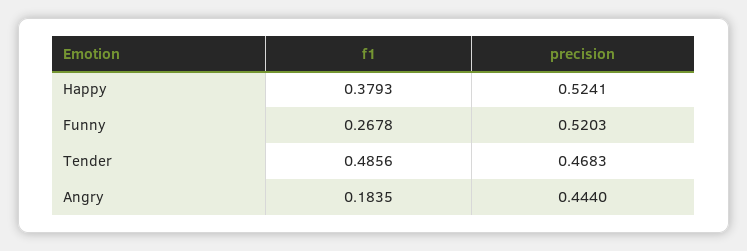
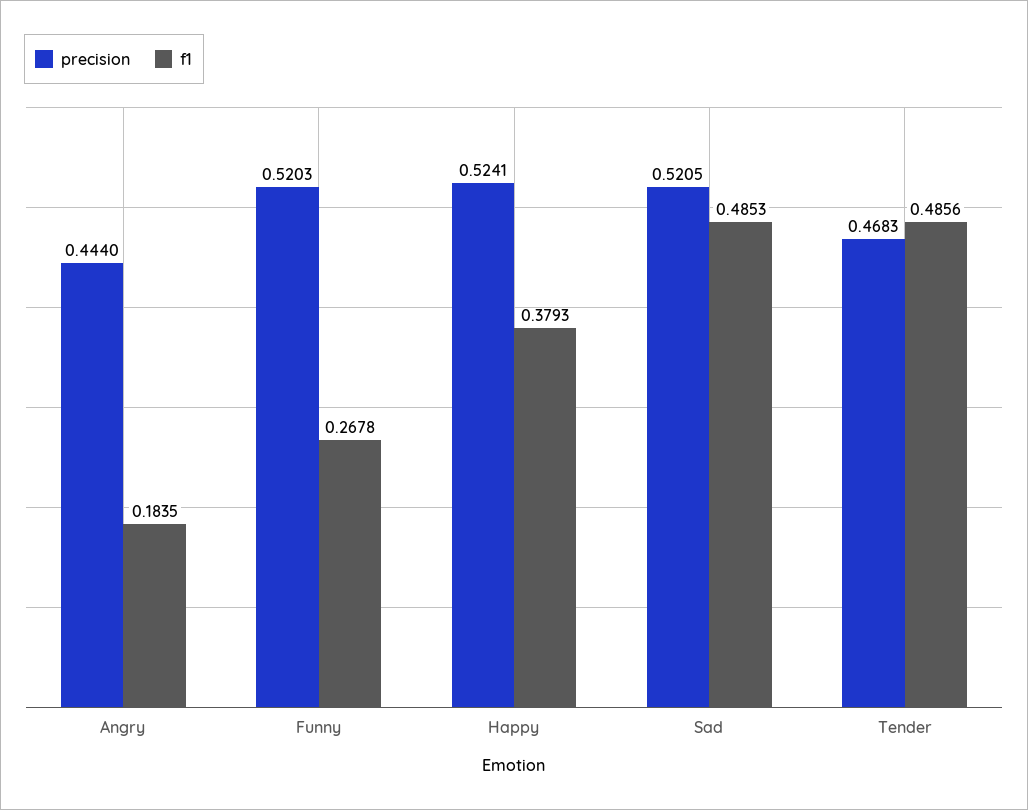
precision, Sad: none -> 0.5205
f1, Sad: none -> 0.4853

